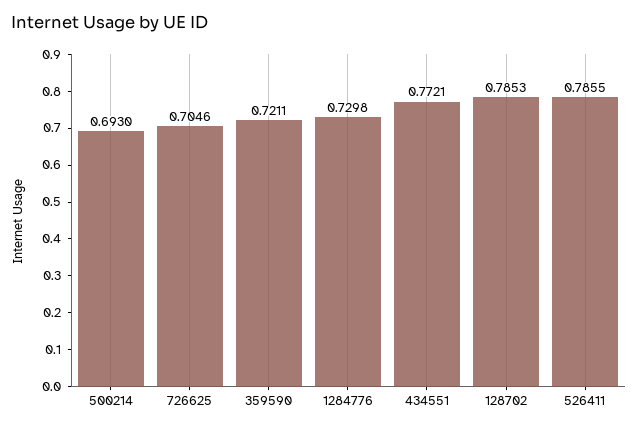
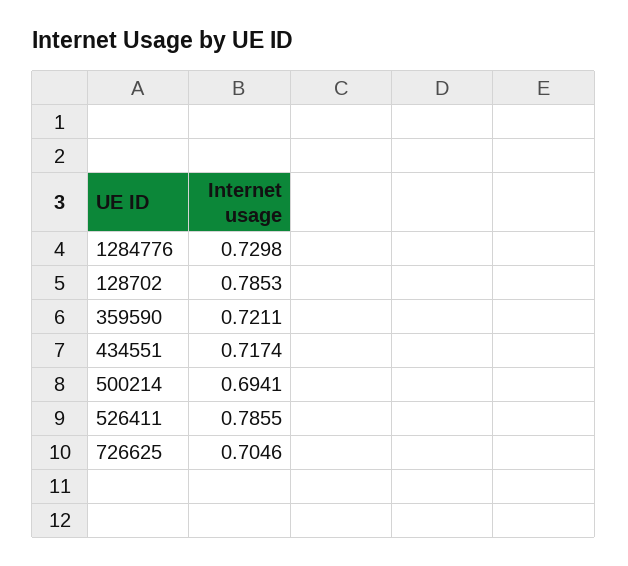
500214: 0.693 -> 0.6941
434551: 0.7721 -> 0.7174

